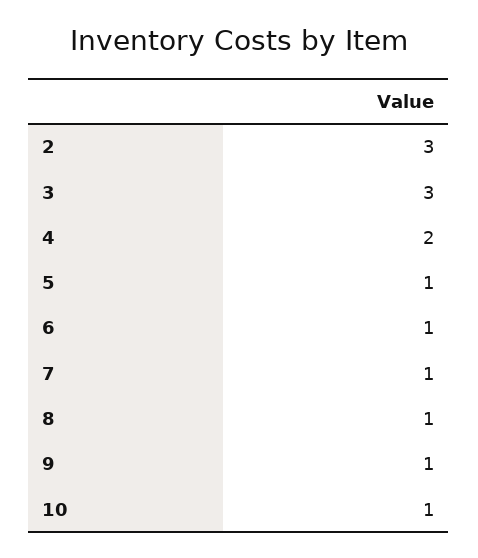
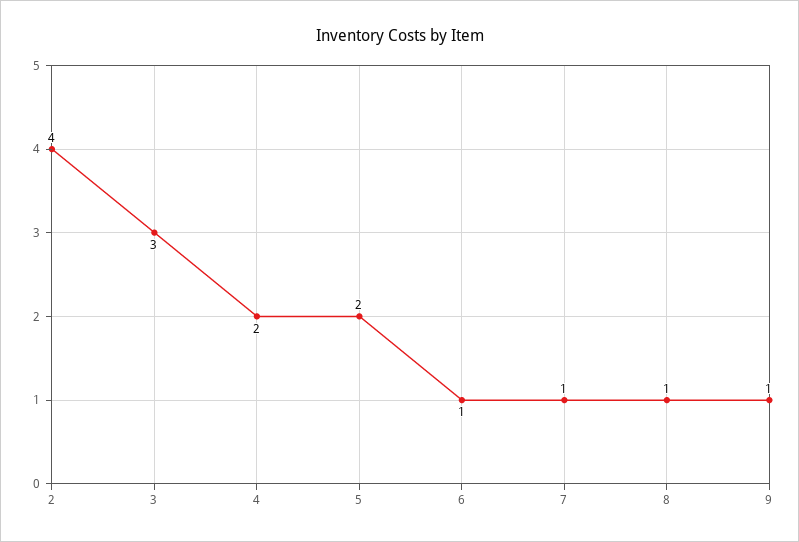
2: 3 -> 4
5: 1 -> 2
10: 1 -> none

